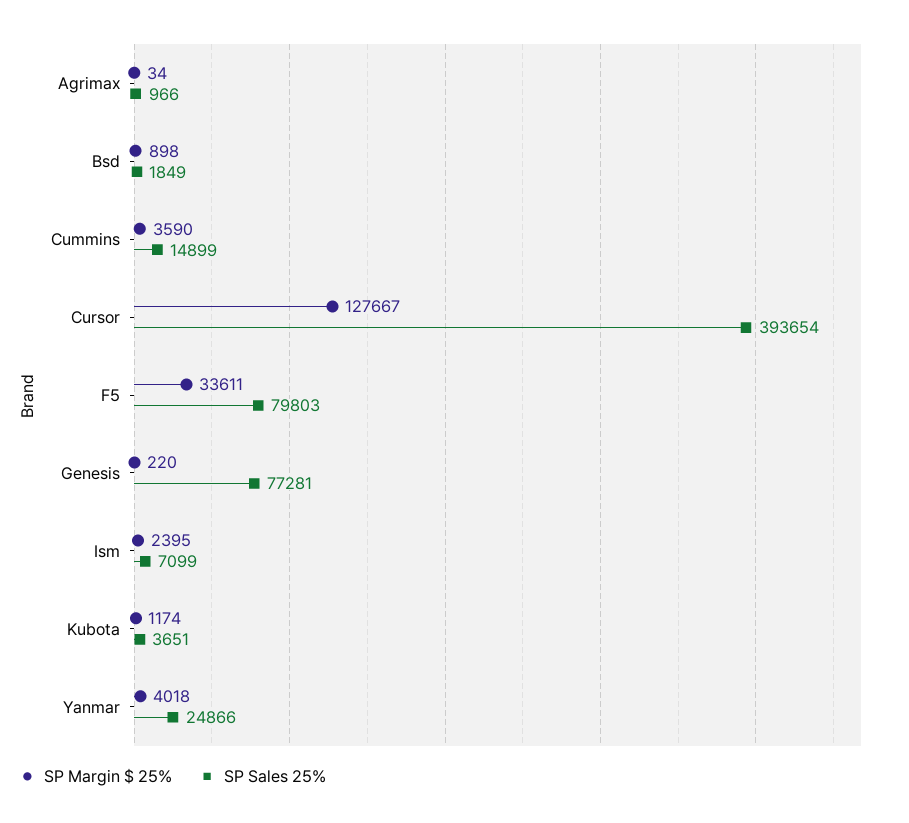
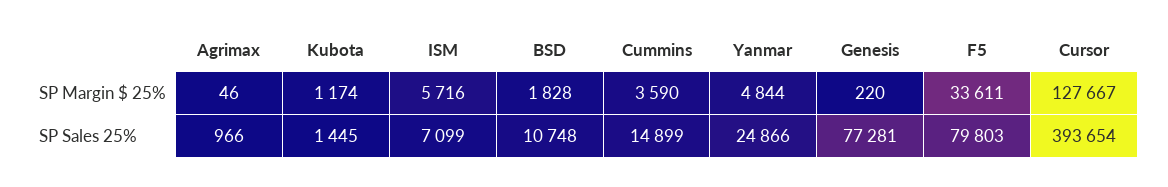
SP Margin $ 25%, Agrimax: 34 -> 46
SP Margin $ 25%, Bsd: 898 -> 1828
SP Sales 25%, Bsd: 1849 -> 10748
SP Margin $ 25%, Ism: 2395 -> 5716
SP Sales 25%, Kubota: 3651 -> 1445
SP Margin $ 25%, Yanmar: 4018 -> 4844

